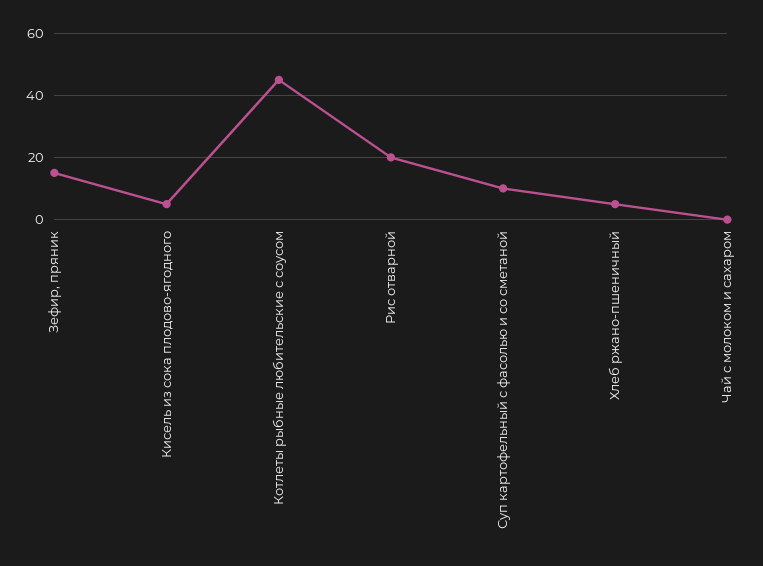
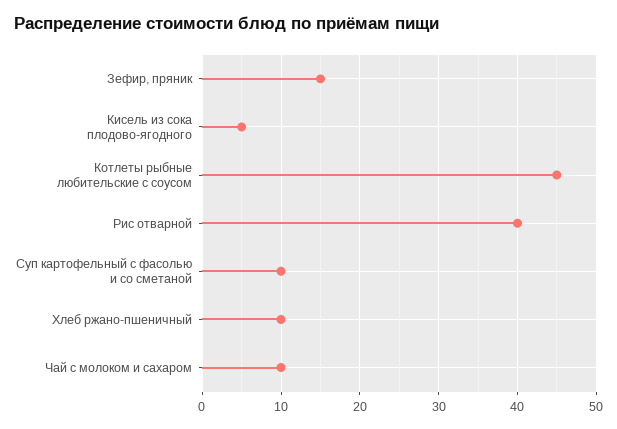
Рис отварной: 20 -> 40
Хлеб ржано-пшеничный: 5 -> 10
Чай с молоком и сахаром: 0 -> 10

